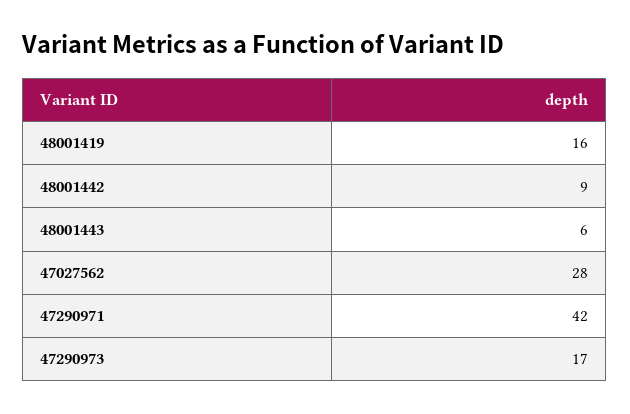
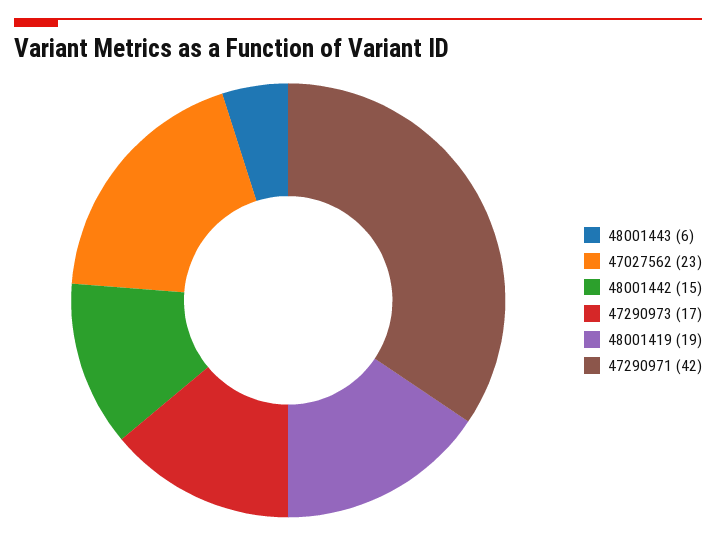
48001419: 16 -> 19
48001442: 9 -> 15
47027562: 28 -> 23

